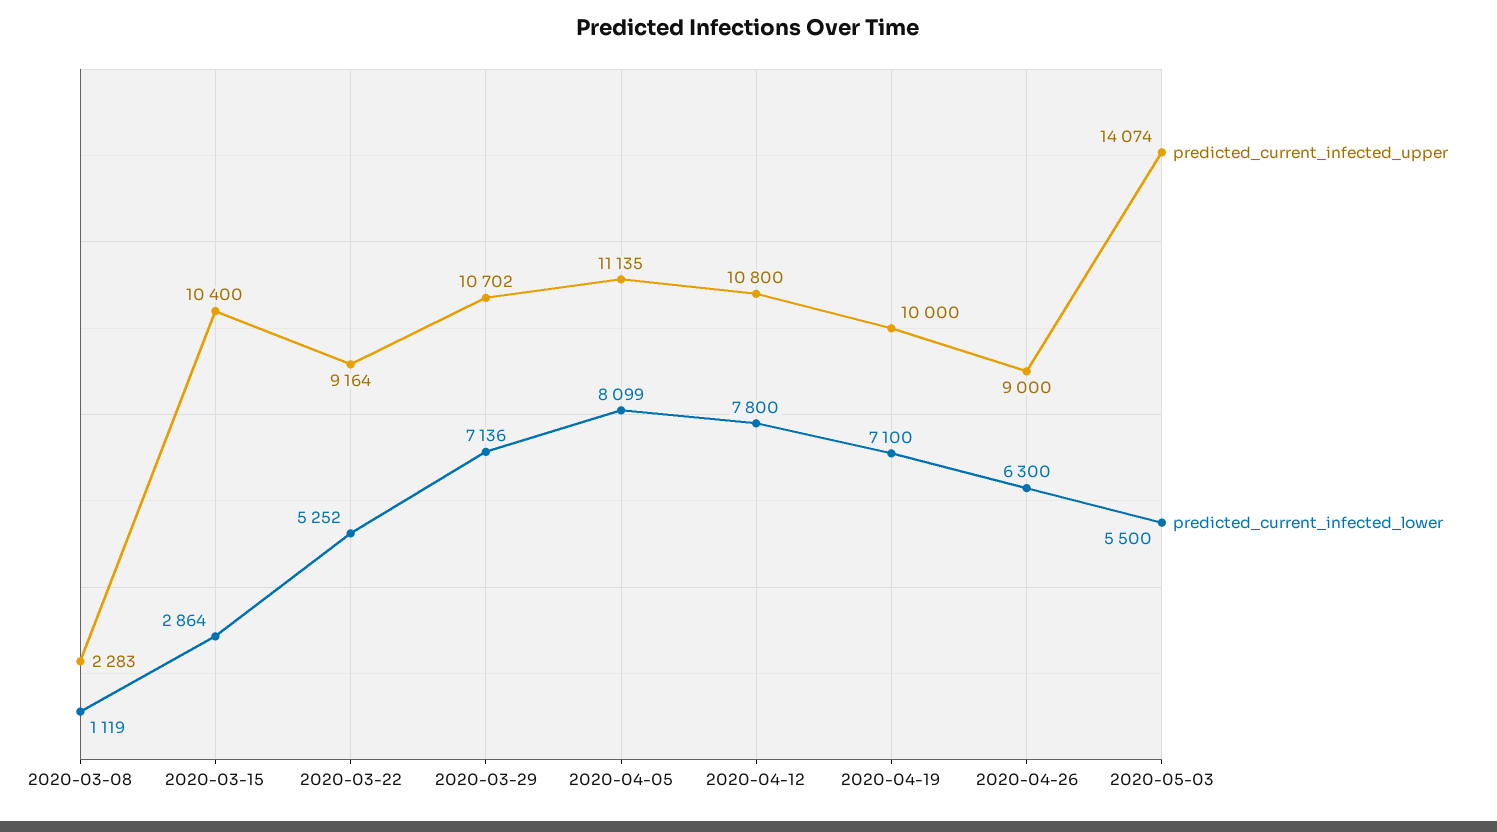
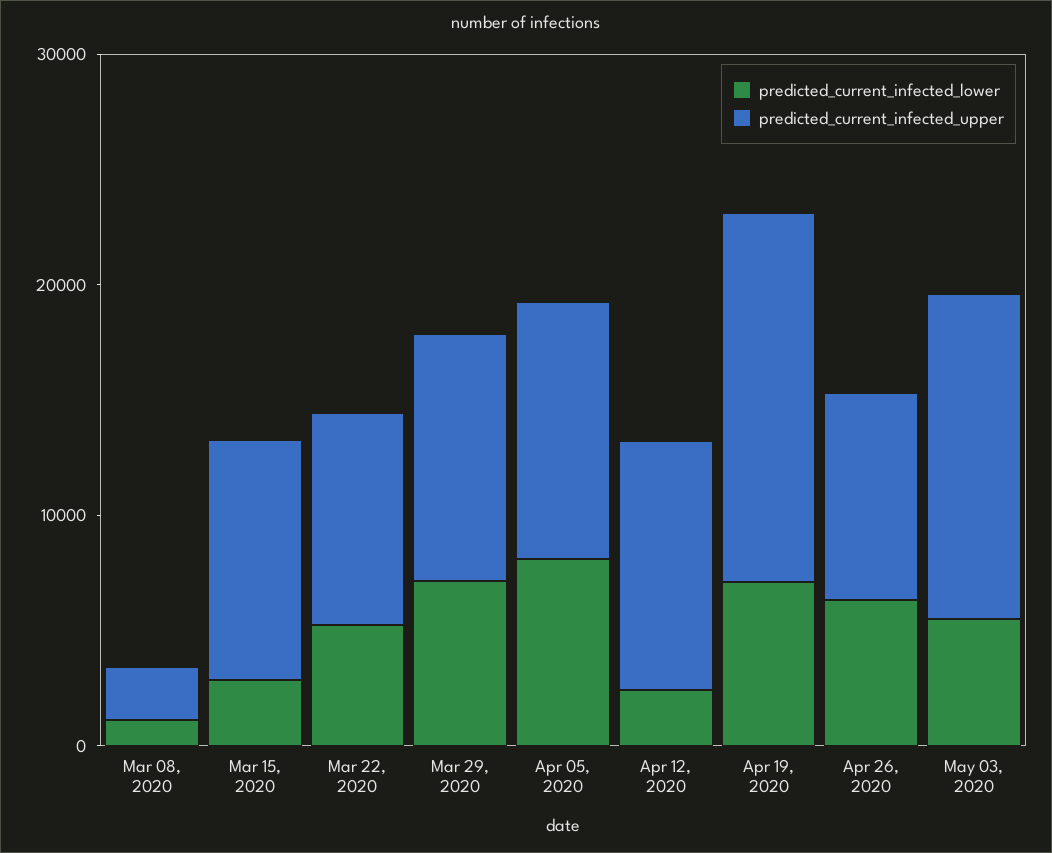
predicted_current_infected_lower, 2020-04-12: 7800 -> 2000
predicted_current_infected_upper, 2020-04-19: 10000 -> 16000

